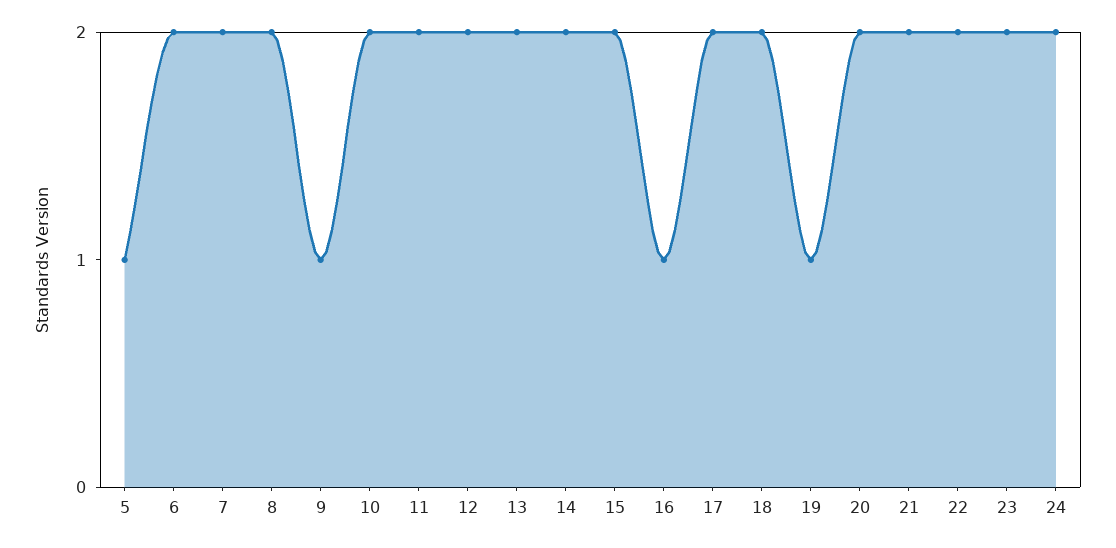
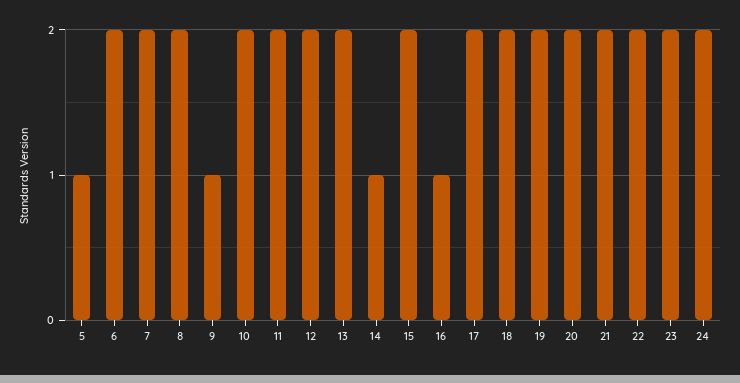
14: 2 -> 1
19: 1 -> 2

